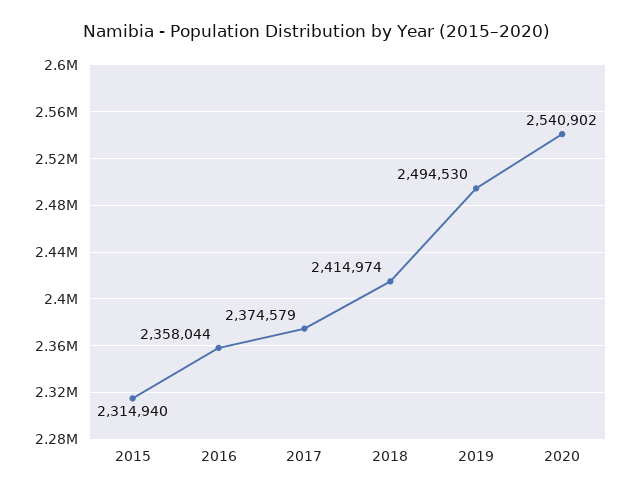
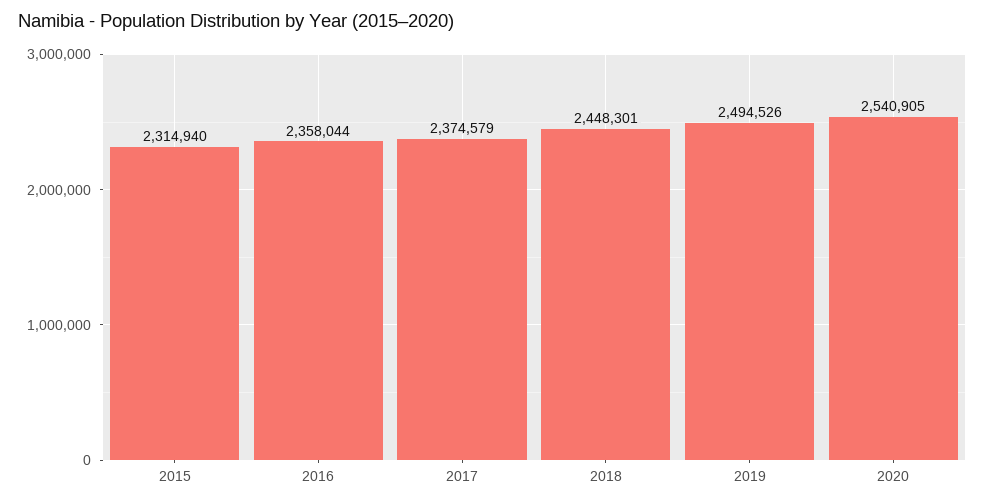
2018: 2414974 -> 2448301
2019: 2494530 -> 2494526
2020: 2540902 -> 2540905

